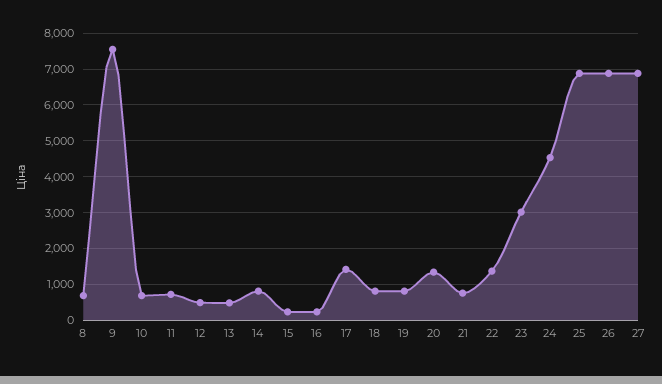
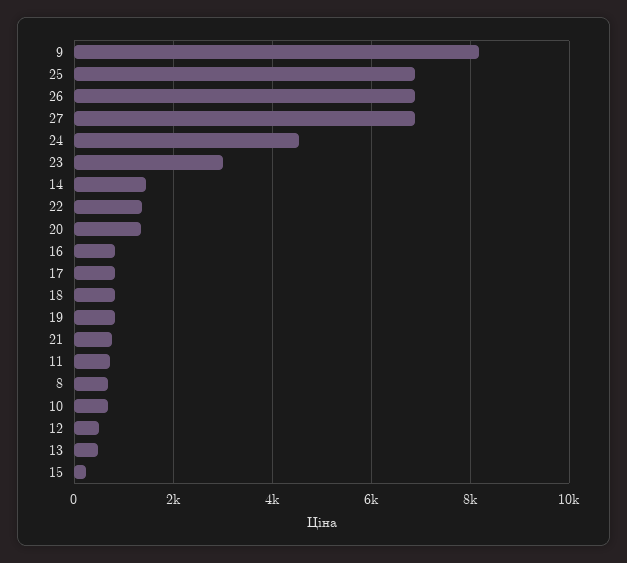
9: 7600 -> 8200
14: 800 -> 1400
16: 200 -> 800
17: 1400 -> 800

